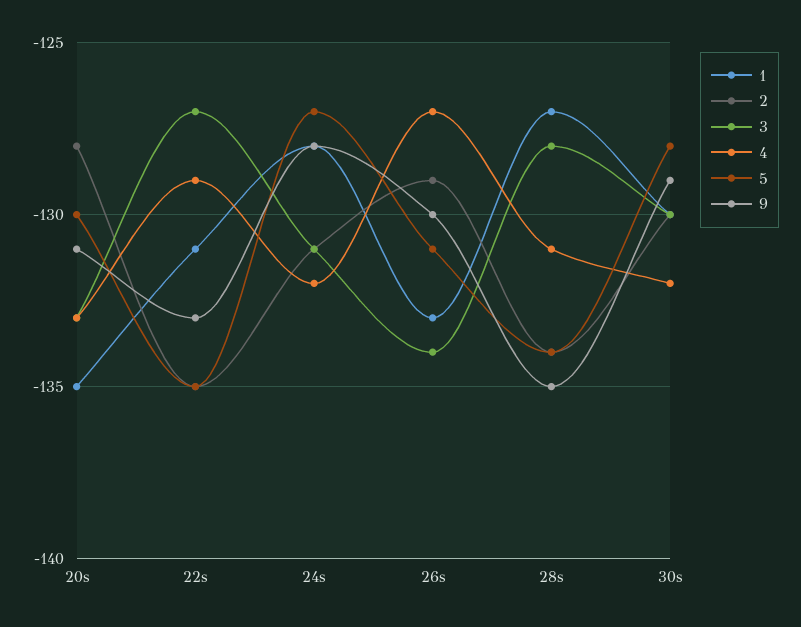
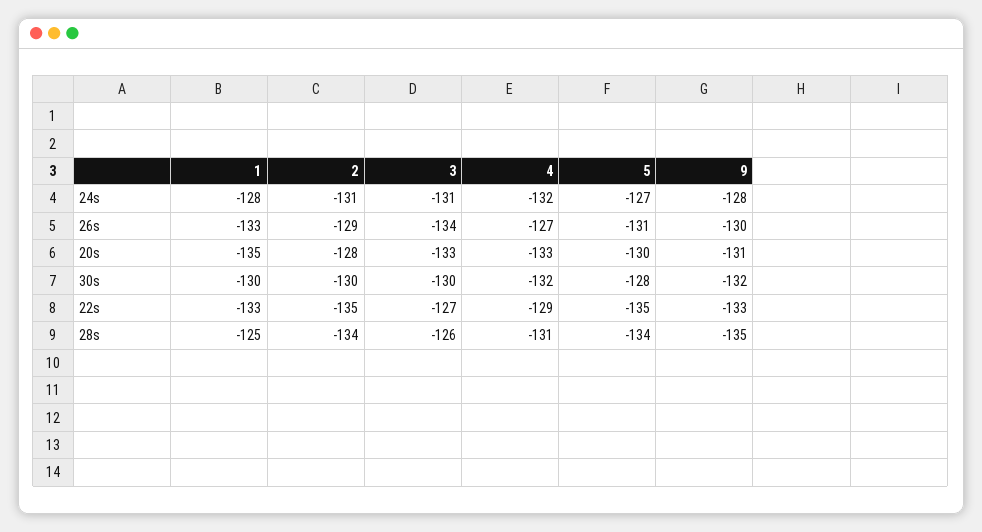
1, 22s: -131 -> -133
1, 28s: -127 -> -125
3, 28s: -128 -> -126
9, 30s: -129 -> -132

